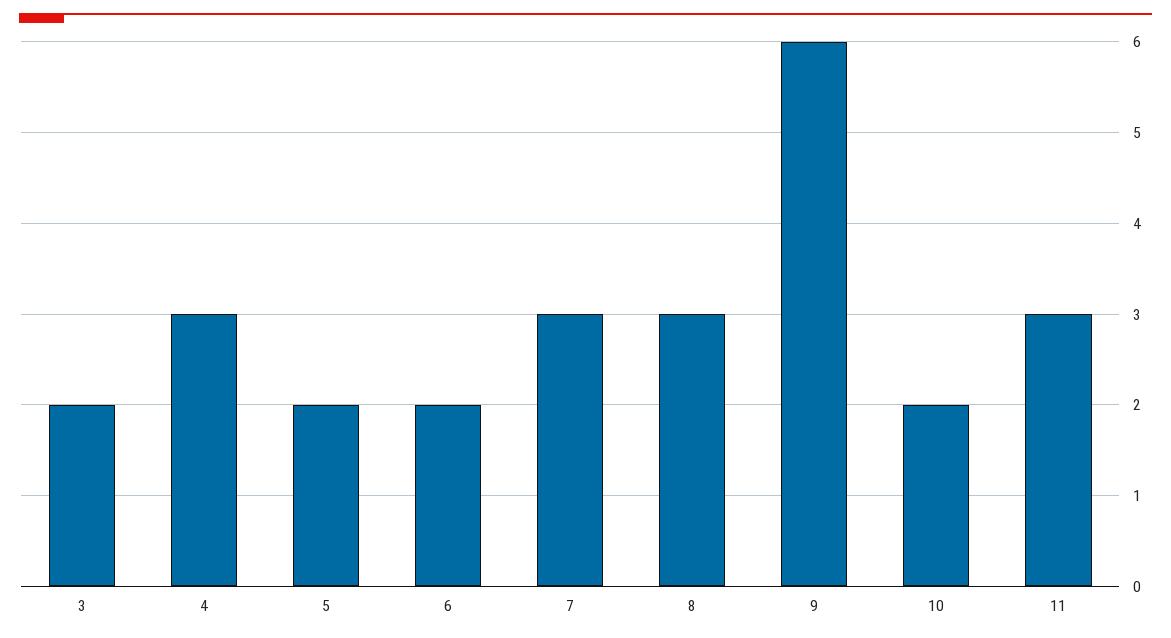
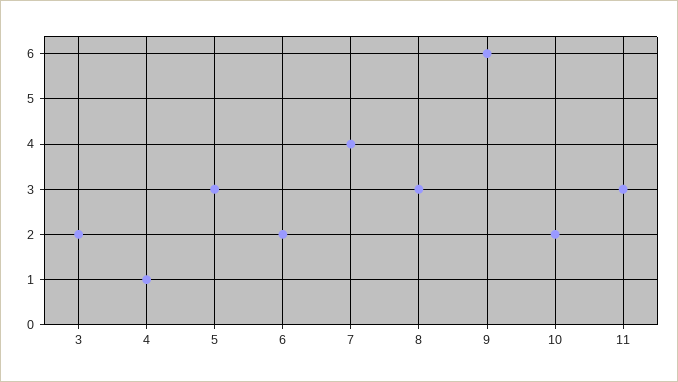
4: 3 -> 1
5: 2 -> 3
7: 3 -> 4

